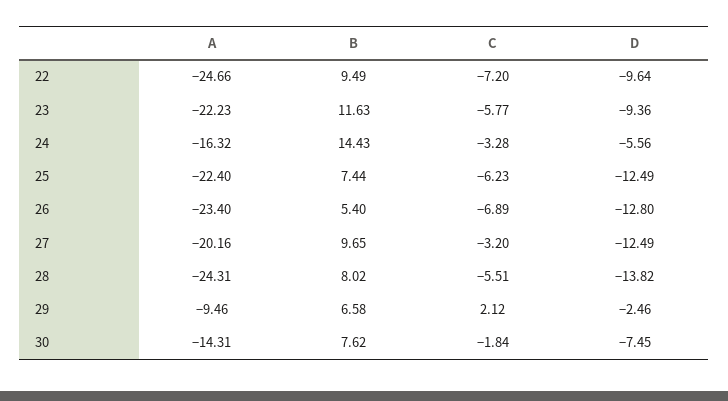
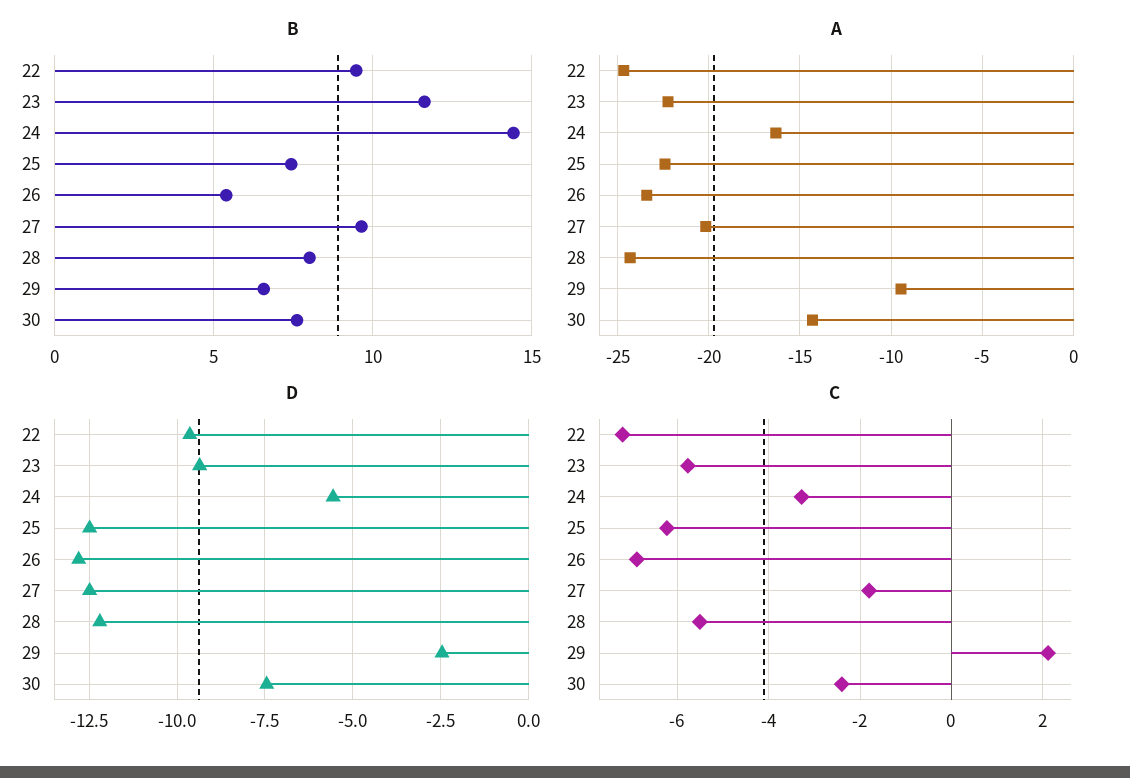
C, 27: -3.2 -> -1.8
D, 28: -13.82 -> -12.25
C, 30: -1.84 -> -2.4

